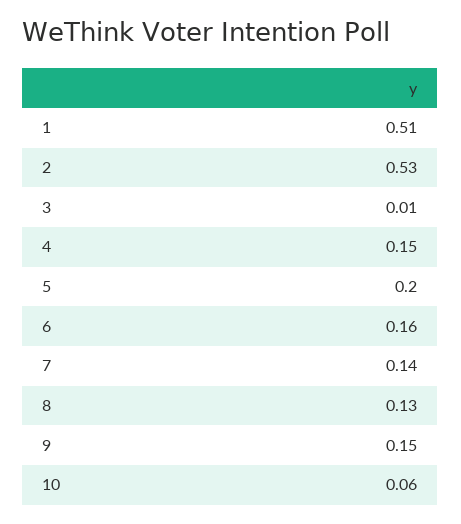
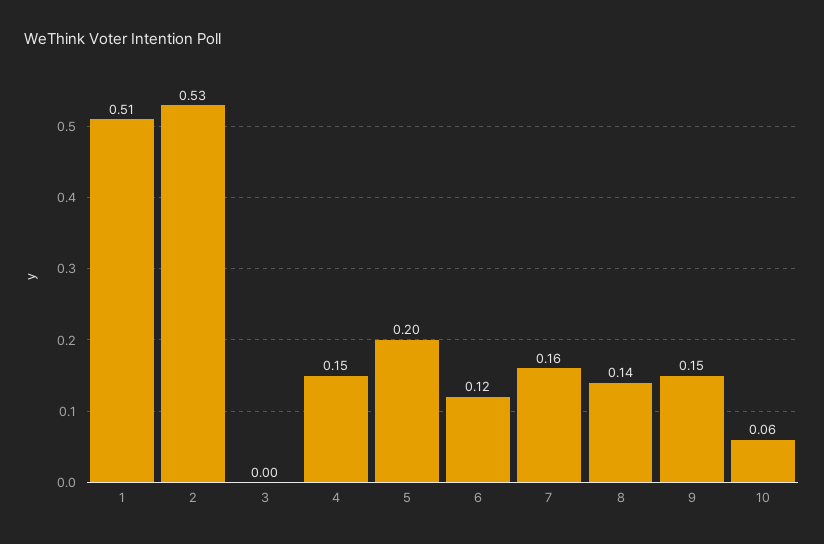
3: 0.01 -> 0
6: 0.16 -> 0.12
7: 0.14 -> 0.16
8: 0.13 -> 0.14

